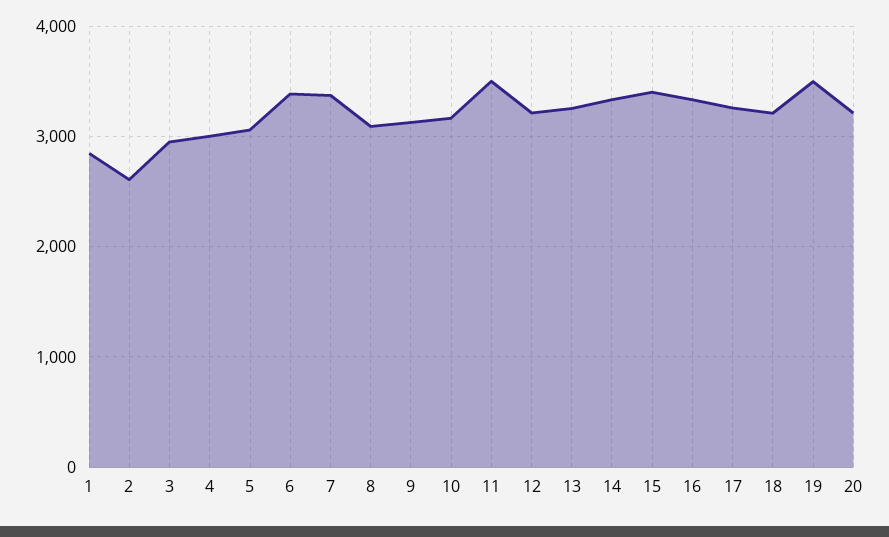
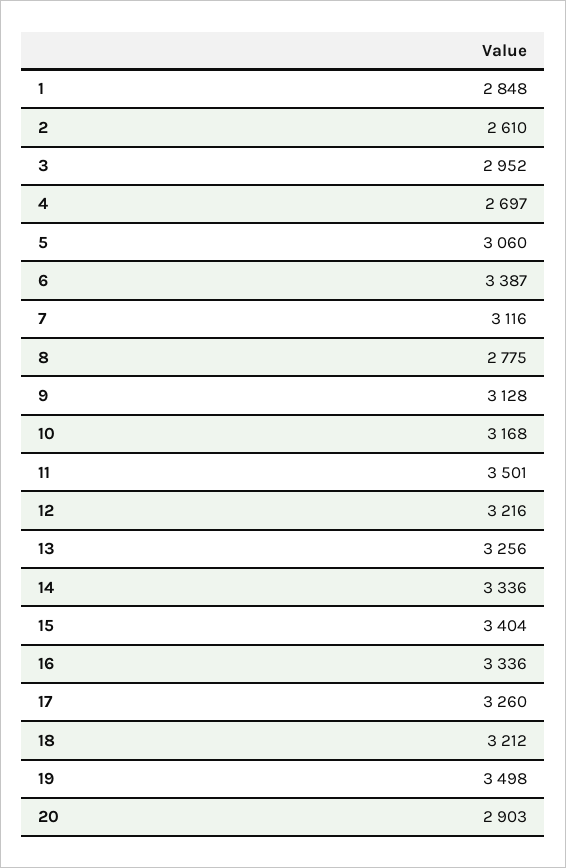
4: 3000 -> 2697
7: 3400 -> 3116
8: 3100 -> 2775
20: 3200 -> 2903

